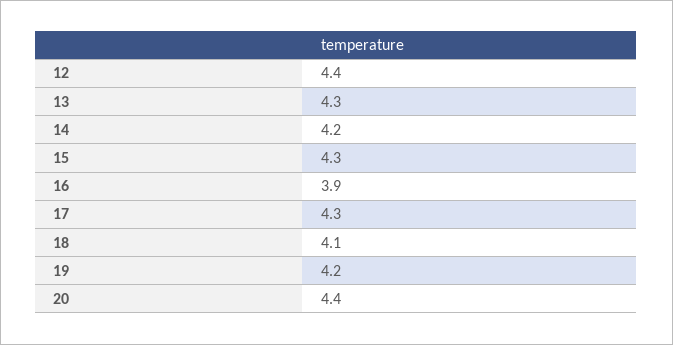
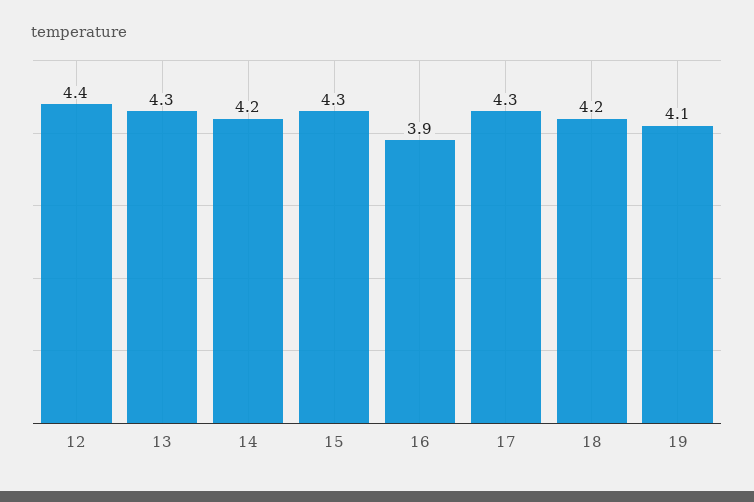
18: 4.1 -> 4.2
19: 4.2 -> 4.1
20: 4.4 -> none

